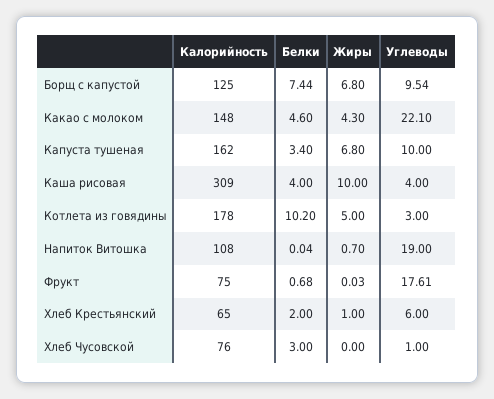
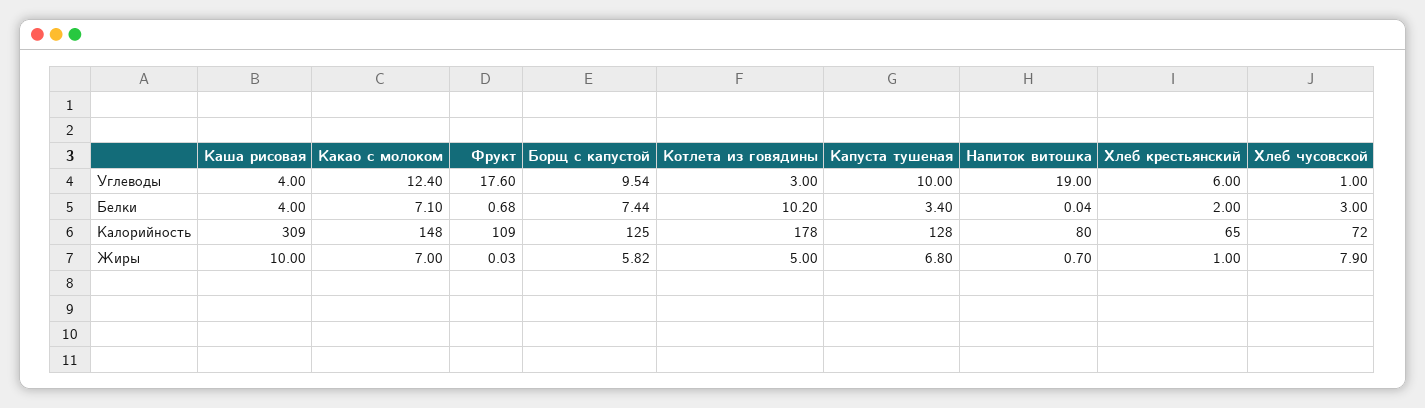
Жиры, Борщ с капустой: 6.8 -> 5.82
Белки, Какао с молоком: 4.6 -> 7.1
Жиры, Какао с молоком: 4.3 -> 7
Углеводы, Какао с молоком: 22.1 -> 12.4
Калорийность, Капуста тушеная: 162 -> 128
Калорийность, Напиток Витошка: 108 -> 80
Калорийность, Фрукт: 75 -> 109
Углеводы, Фрукт: 17.61 -> 17.6
Калорийность, Хлеб Чусовской: 76 -> 72
Жиры, Хлеб Чусовской: 0 -> 7.9

